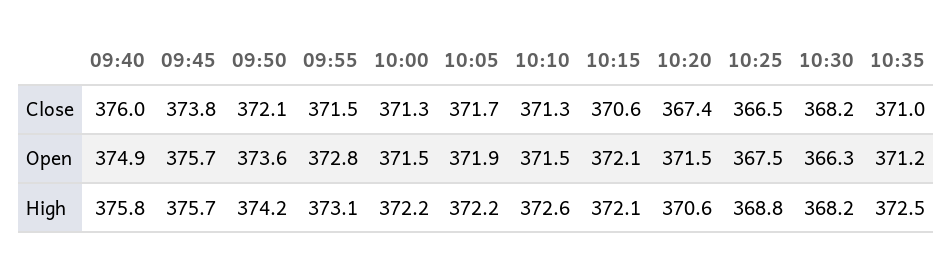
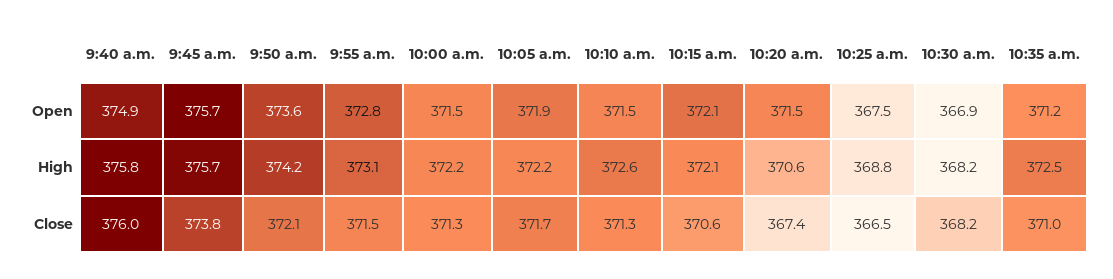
10:30, Open: 366.3 -> 366.9

